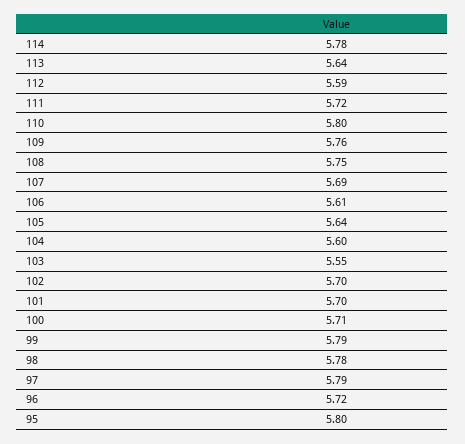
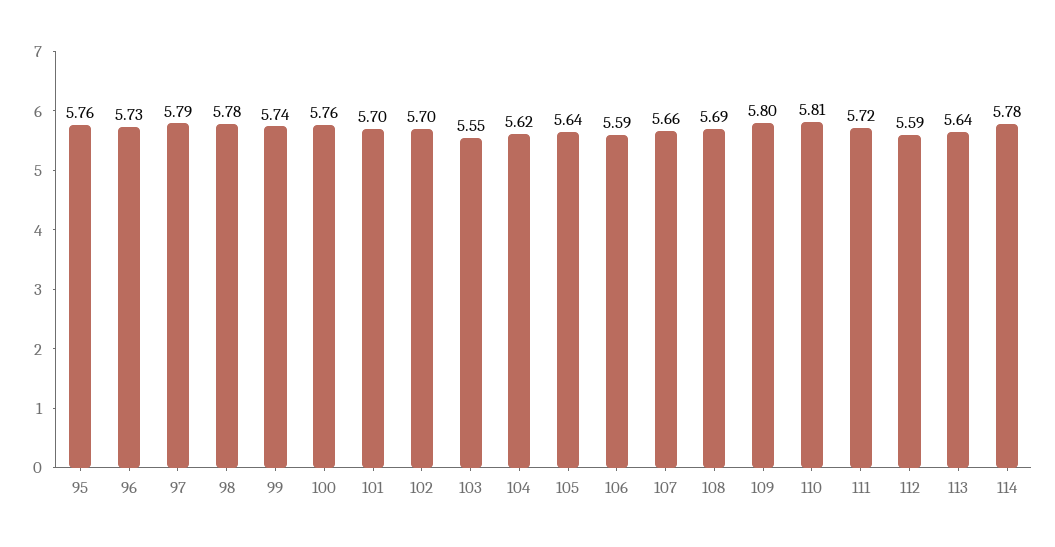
110: 5.8 -> 5.81
109: 5.76 -> 5.8
108: 5.75 -> 5.69
107: 5.69 -> 5.66
106: 5.61 -> 5.59
104: 5.6 -> 5.62
100: 5.71 -> 5.76
99: 5.79 -> 5.74
96: 5.72 -> 5.73
95: 5.8 -> 5.76

